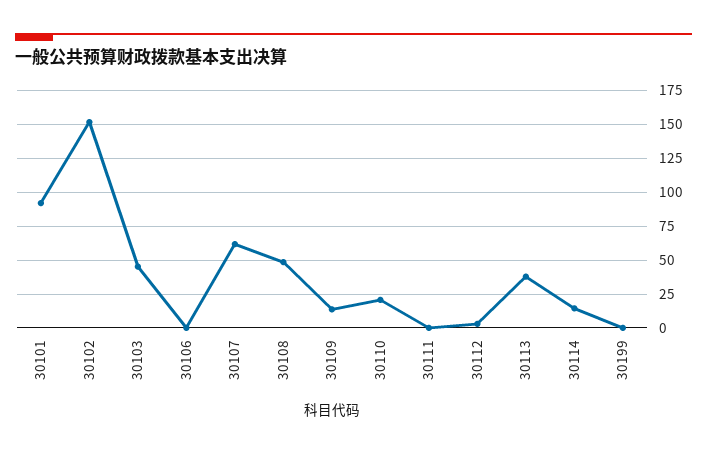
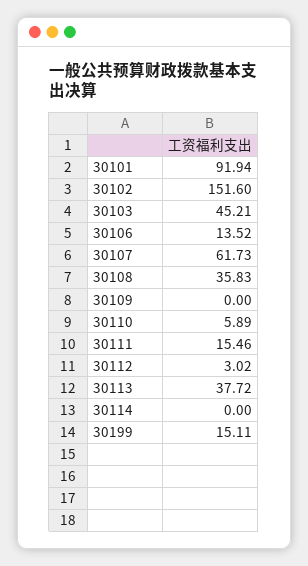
30106: 0 -> 13.52
30108: 50 -> 35.83
30109: 15 -> 0
30110: 20 -> 5.89
30111: 0 -> 15.46
30114: 15 -> 0
30199: 0 -> 15.11

